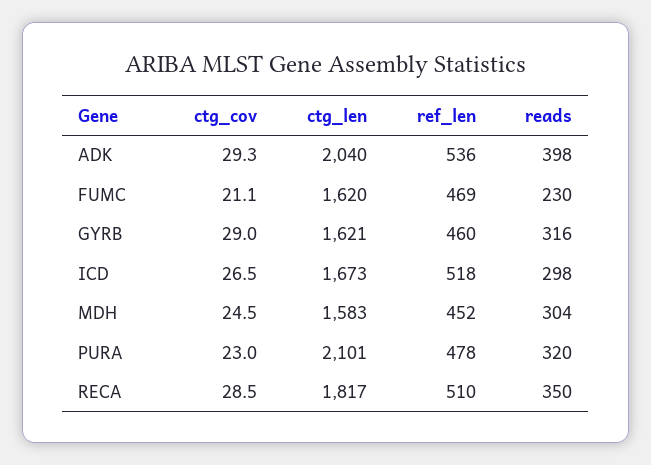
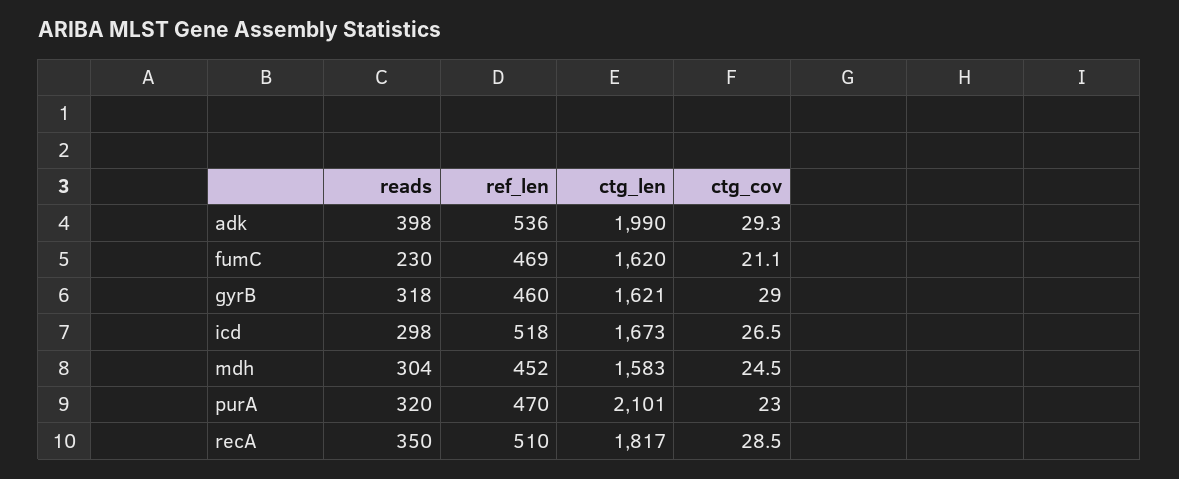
ctg_len, ADK: 2040 -> 1990
reads, GYRB: 316 -> 318
ref_len, PURA: 478 -> 470

